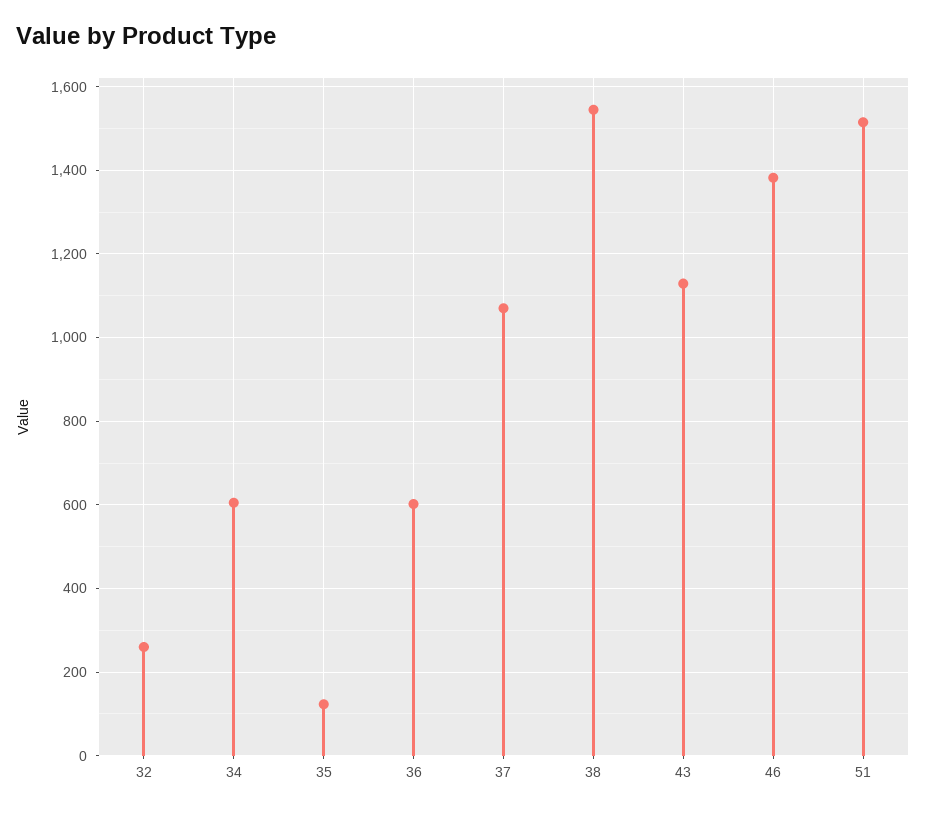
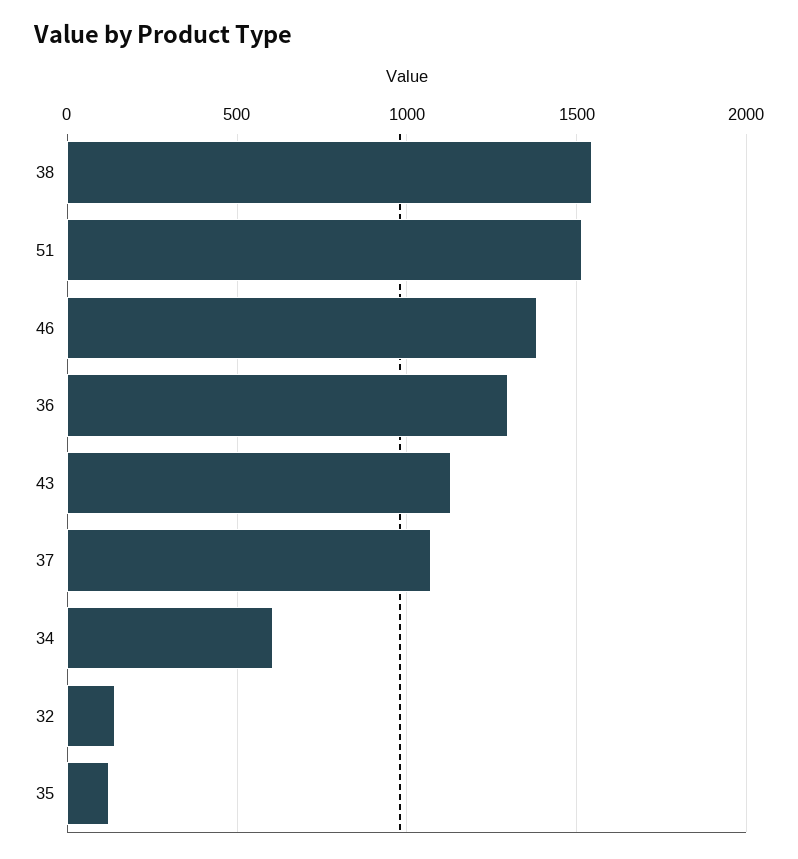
32: 260 -> 150
36: 600 -> 1300

